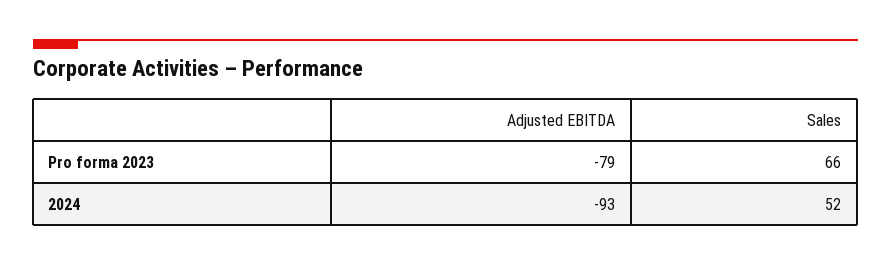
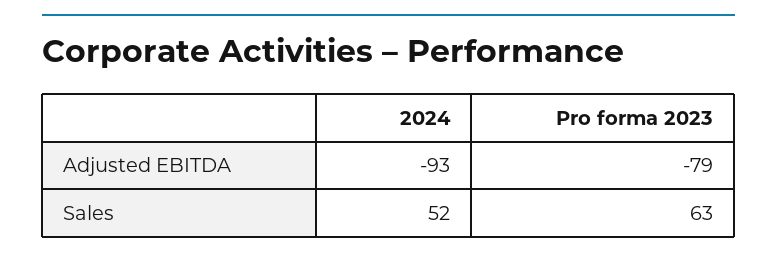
Sales, Pro forma 2023: 66 -> 63

